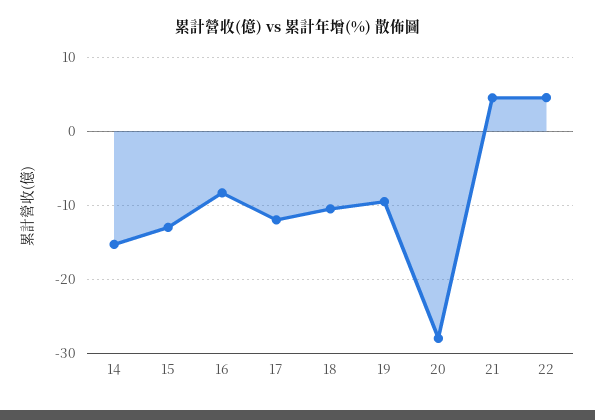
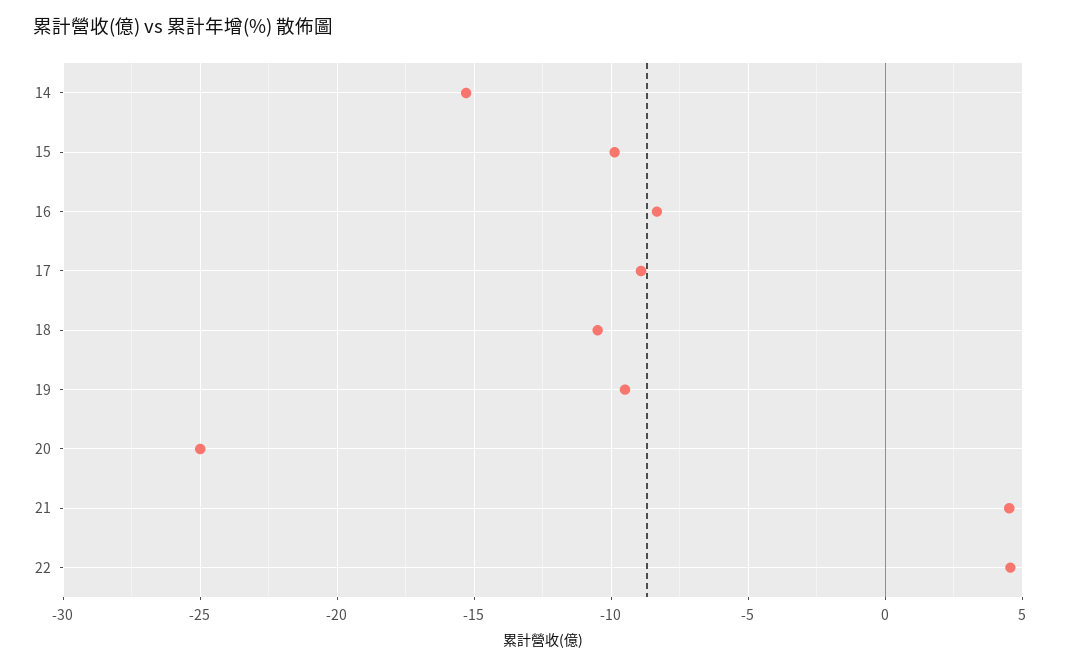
15: -13 -> -10
17: -12 -> -9
20: -28 -> -25

